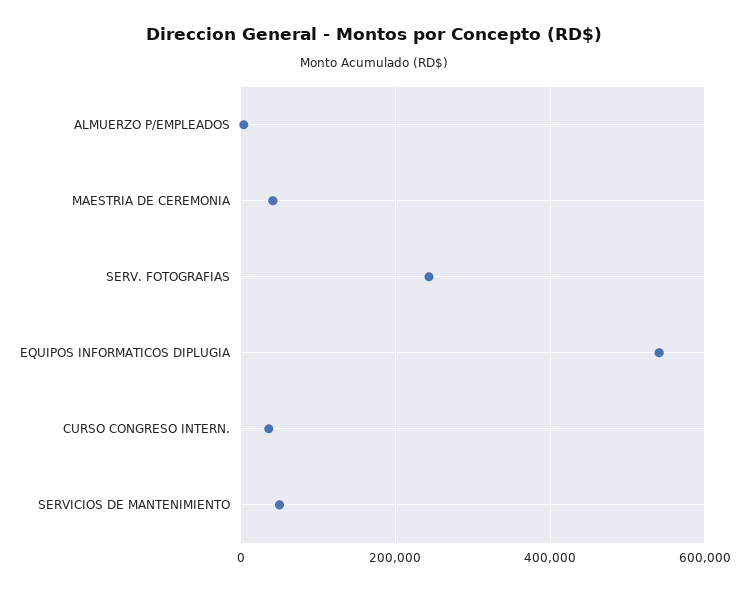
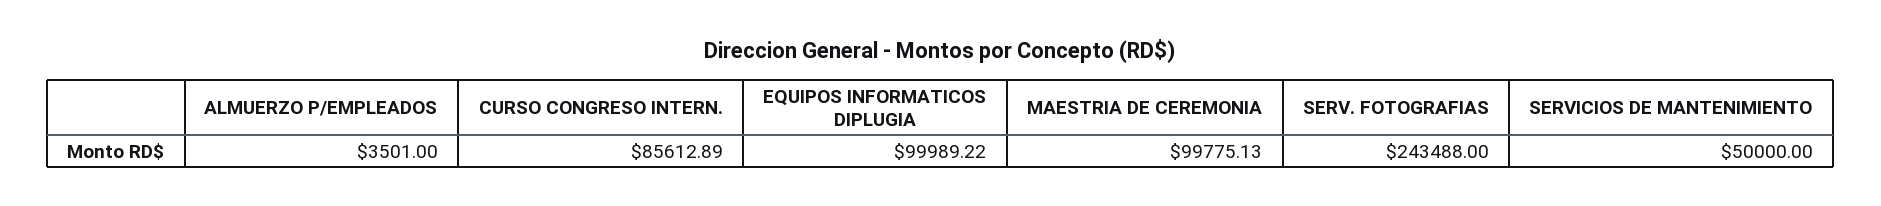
MAESTRIA DE CEREMONIA: 40000 -> 99775.13
EQUIPOS INFORMATICOS DIPLUGIA: 540000 -> 99989.22
CURSO CONGRESO INTERN.: 40000 -> 85612.89

